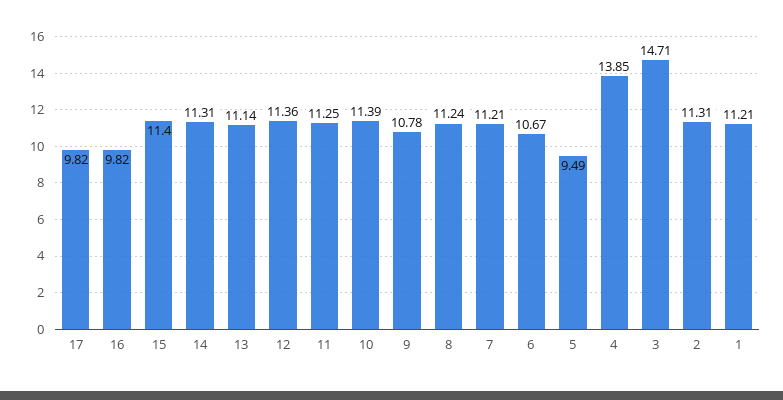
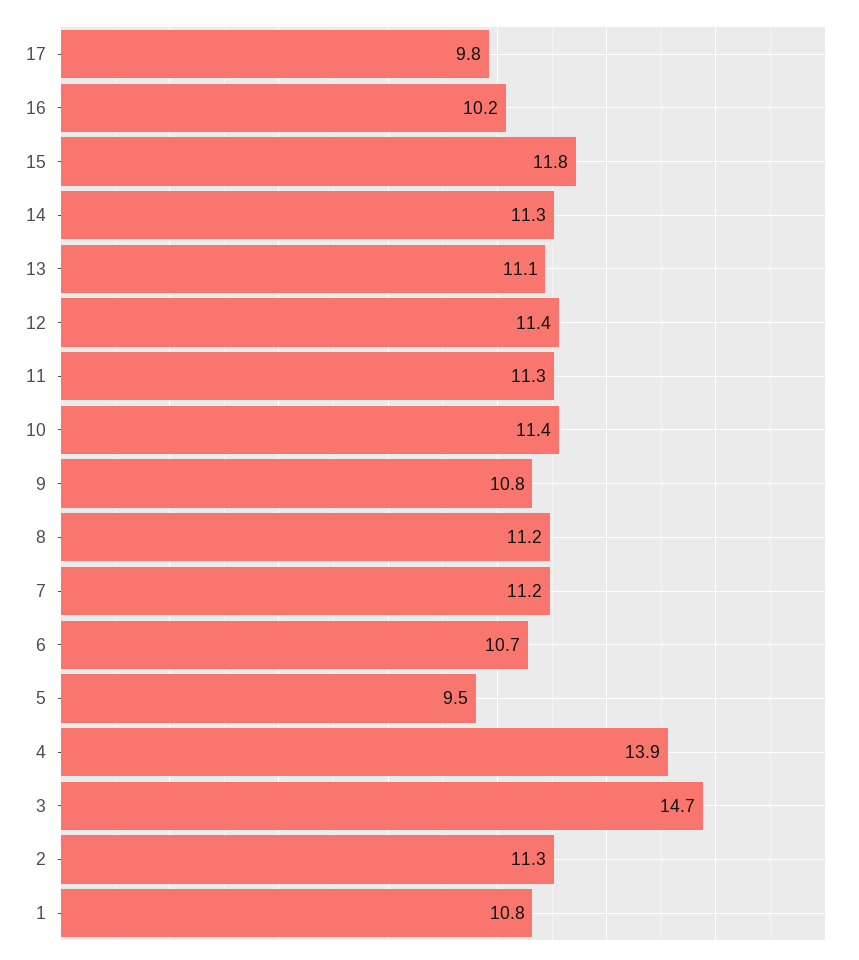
16: 9.82 -> 10.2
15: 11.4 -> 11.8
1: 11.21 -> 10.8

